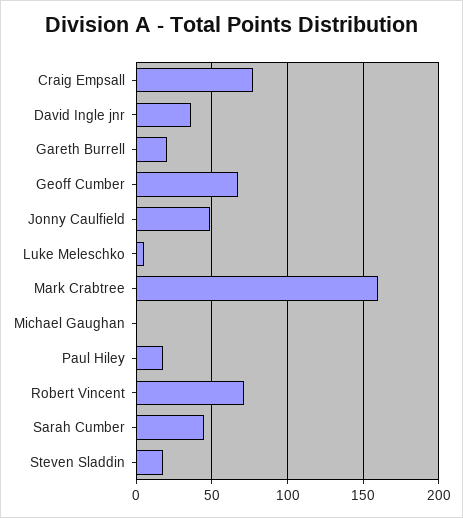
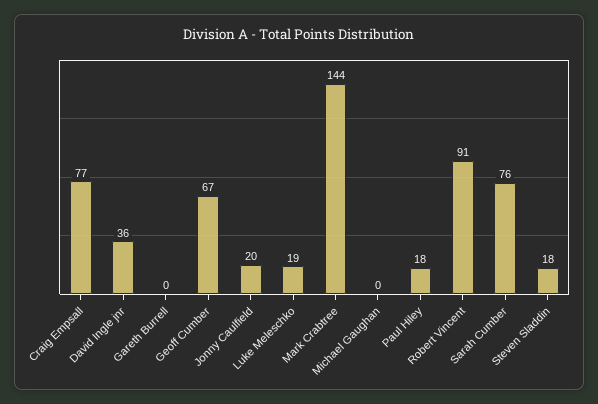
Gareth Burrell: 20 -> 0
Jonny Caulfield: 50 -> 20
Luke Meleschko: 5 -> 19
Mark Crabtree: 160 -> 144
Robert Vincent: 70 -> 91
Sarah Cumber: 45 -> 76

